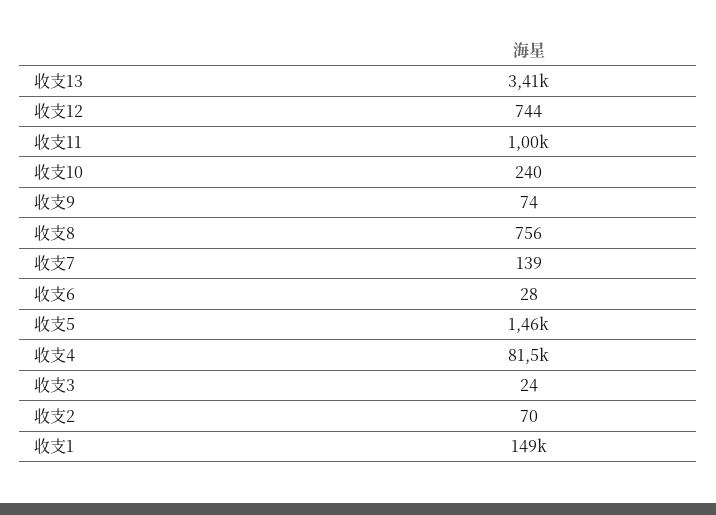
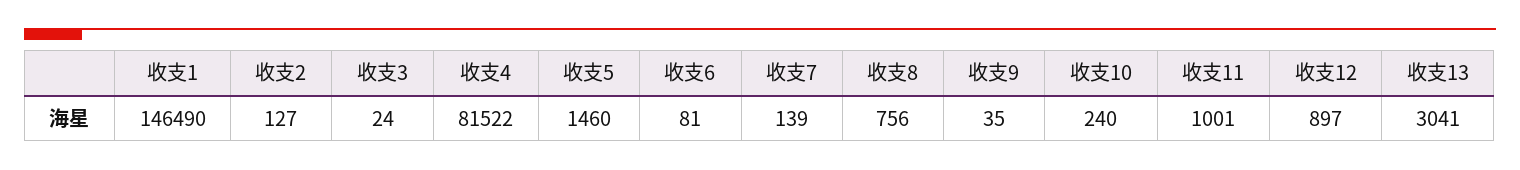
收支13: 3410 -> 3041
收支12: 744 -> 897
收支9: 74 -> 35
收支6: 28 -> 81
收支2: 70 -> 127
收支1: 149000 -> 146490

